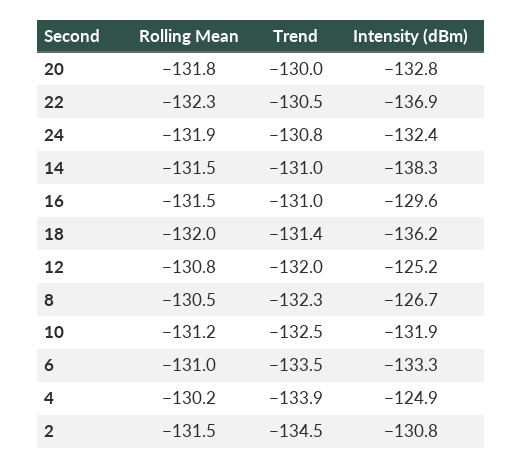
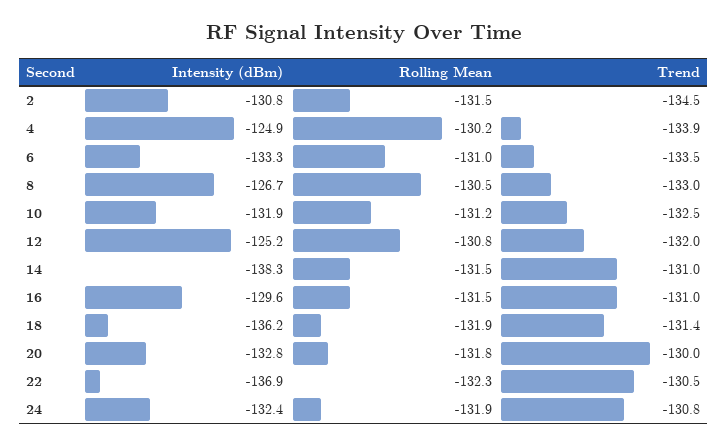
Rolling Mean, 18: -132 -> -131.9
Trend, 8: -132.3 -> -133

